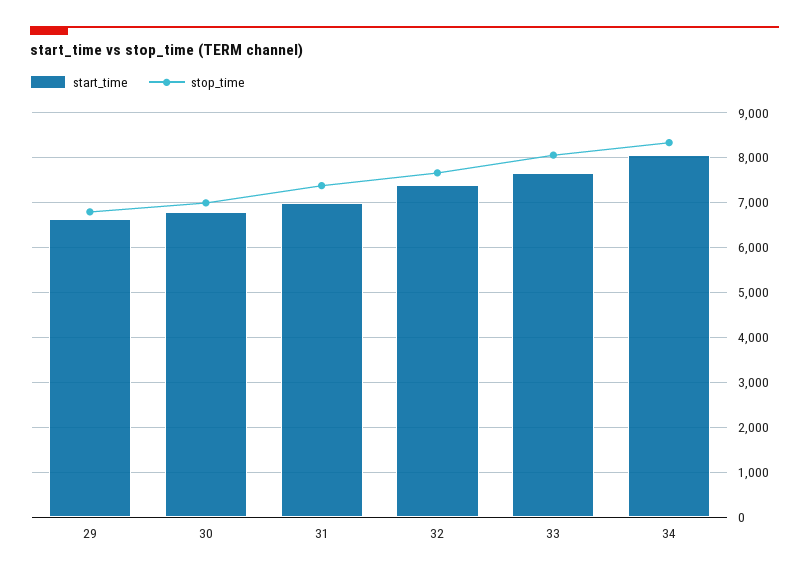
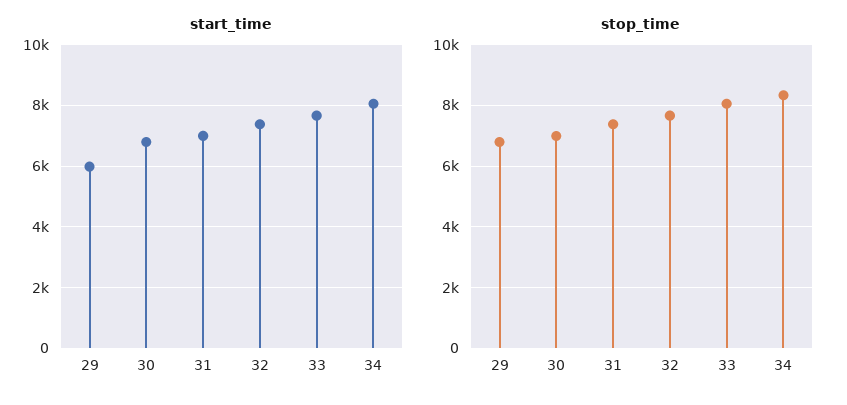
start_time, 29: 6600 -> 6000

